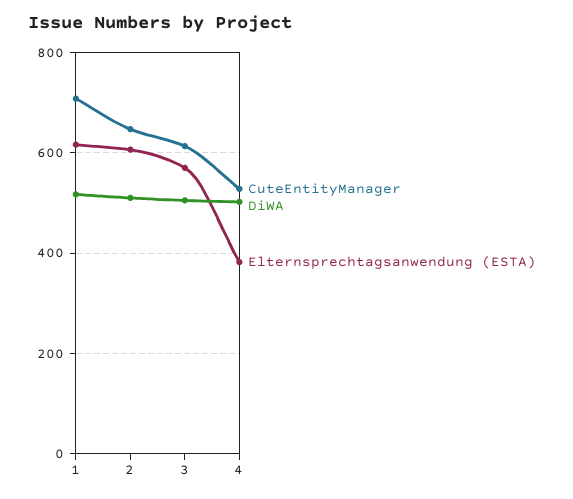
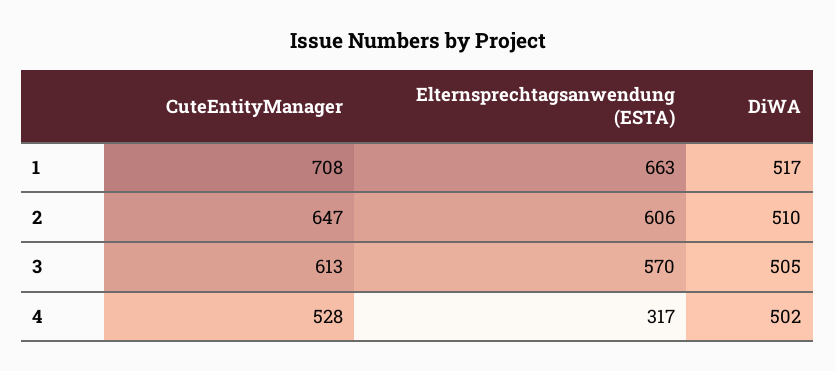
Elternsprechtagsanwendung (ESTA), 1: 620 -> 663
Elternsprechtagsanwendung (ESTA), 4: 380 -> 317

